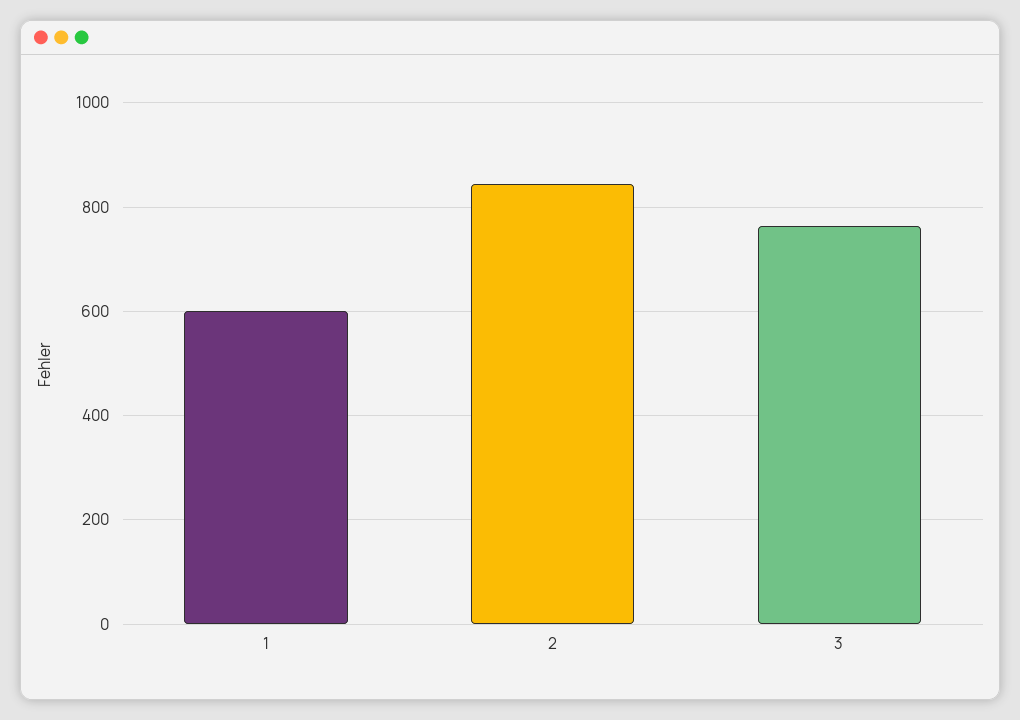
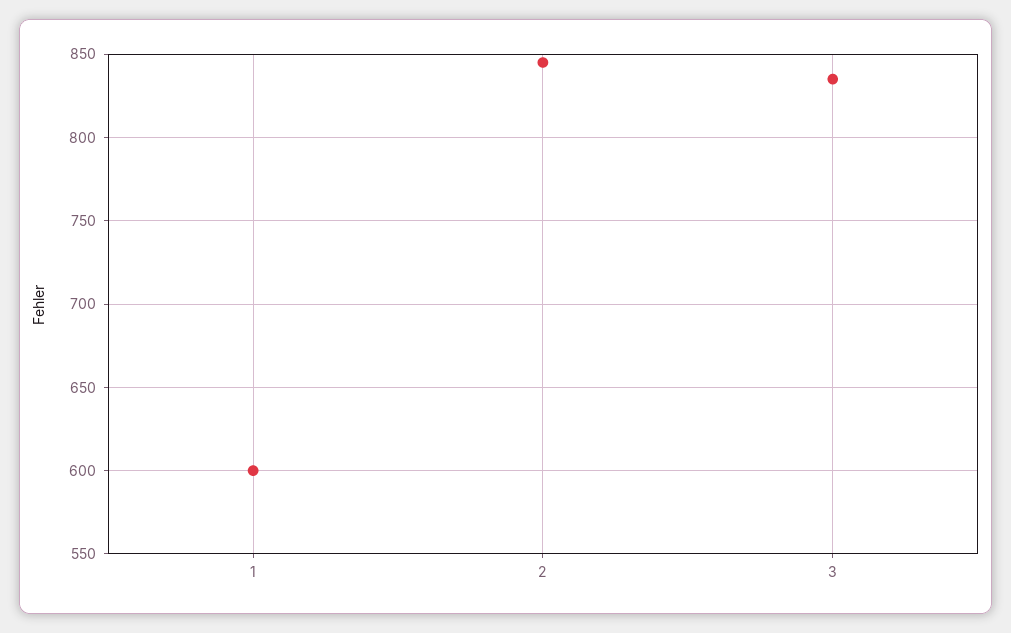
3: 760 -> 835

